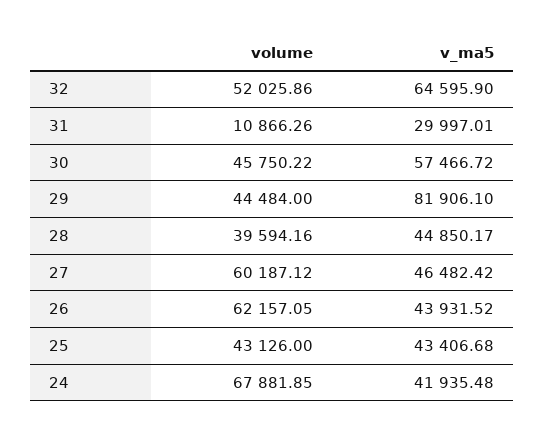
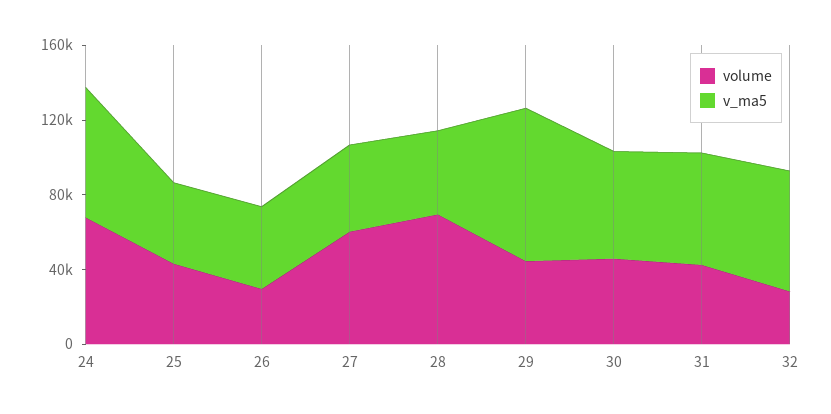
volume, 32: 52025.86 -> 30000
volume, 31: 10866.26 -> 40000
v_ma5, 31: 29997.01 -> 60000
volume, 28: 39594.16 -> 70000
volume, 26: 62157.05 -> 30000
v_ma5, 24: 41935.48 -> 70000

